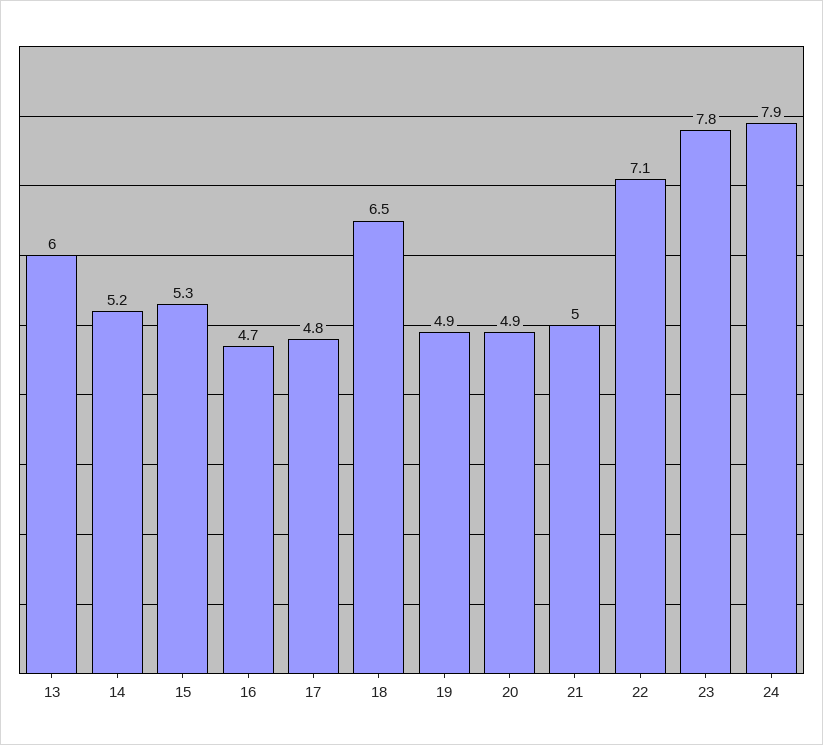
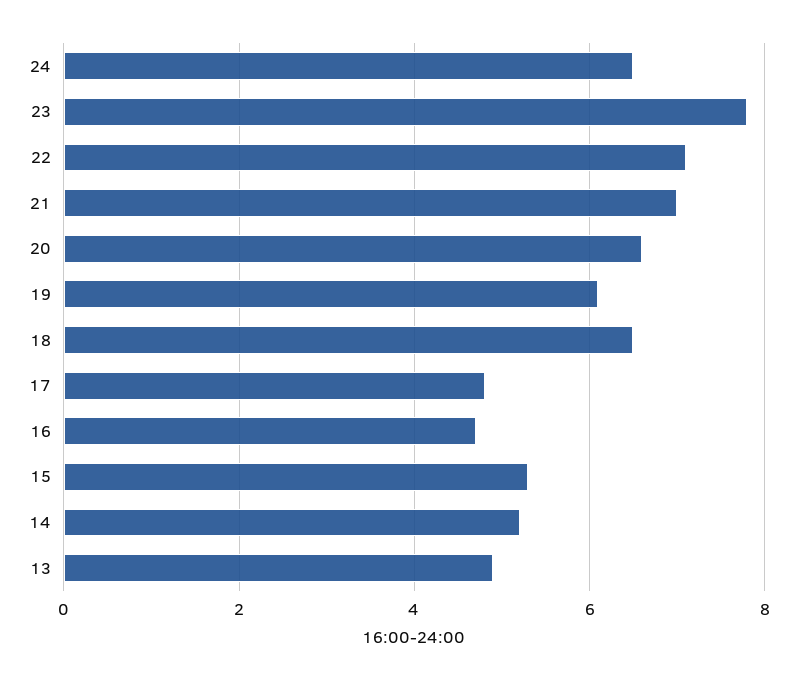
13: 6 -> 5
19: 4.9 -> 6
20: 4.9 -> 6.5
21: 5 -> 7
24: 7.9 -> 6.5

